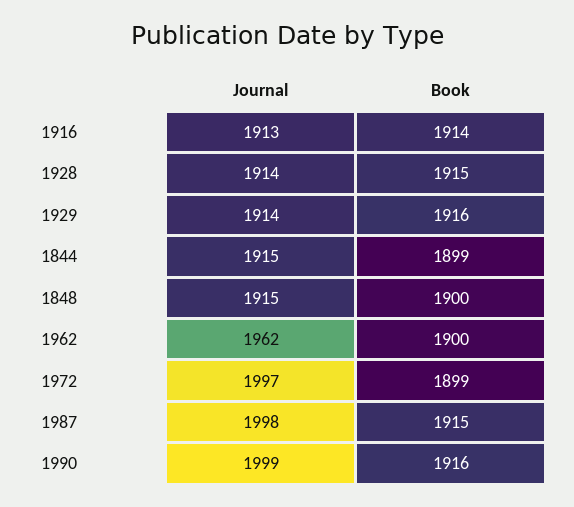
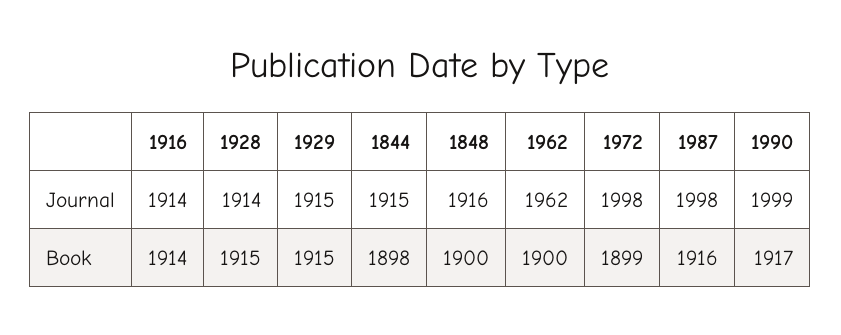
Journal, 1916: 1913 -> 1914
Journal, 1929: 1914 -> 1915
Book, 1929: 1916 -> 1915
Book, 1844: 1899 -> 1898
Journal, 1848: 1915 -> 1916
Journal, 1972: 1997 -> 1998
Book, 1987: 1915 -> 1916
Book, 1990: 1916 -> 1917

